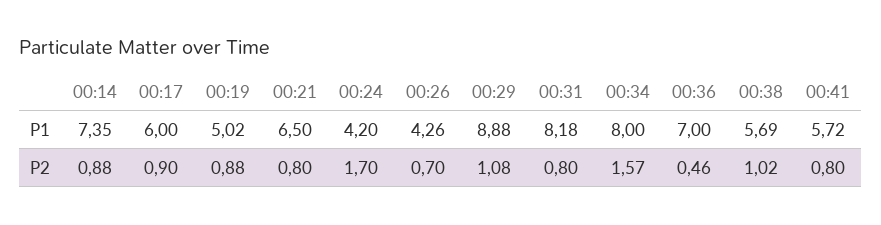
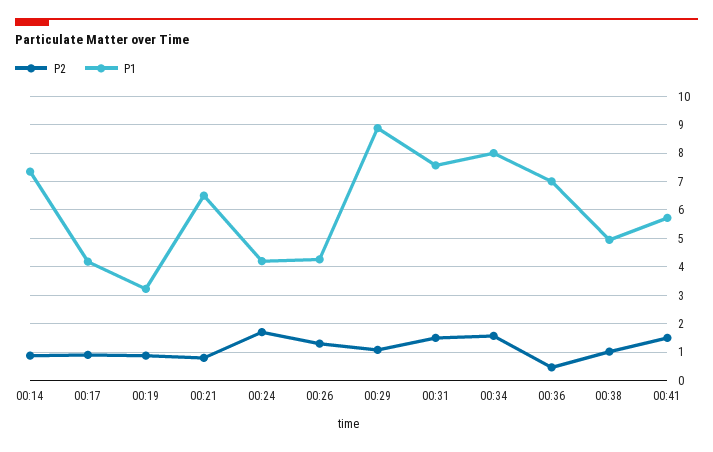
P1, 00:17: 6 -> 4.25
P1, 00:19: 5.02 -> 3.25
P1, 00:31: 8.18 -> 7.5
P1, 00:38: 5.69 -> 5
P2, 00:26: 0.7 -> 1.25
P2, 00:31: 0.8 -> 1.5
P2, 00:41: 0.8 -> 1.5

